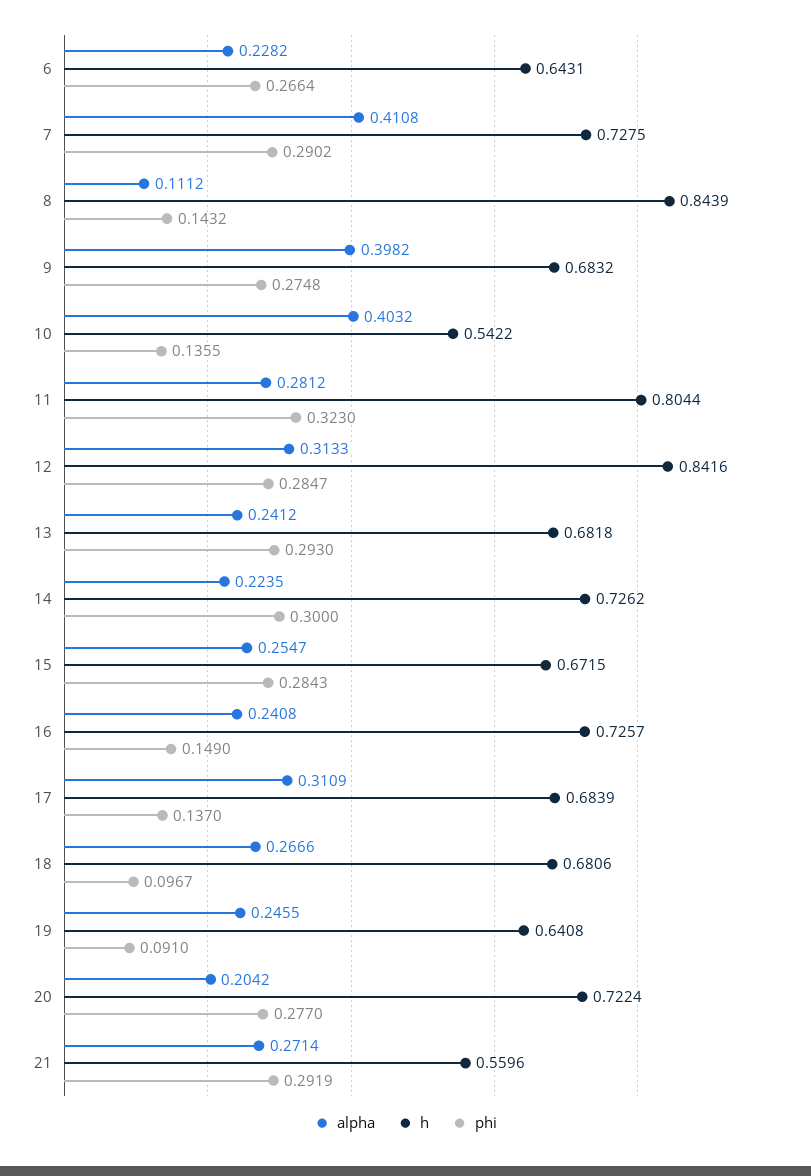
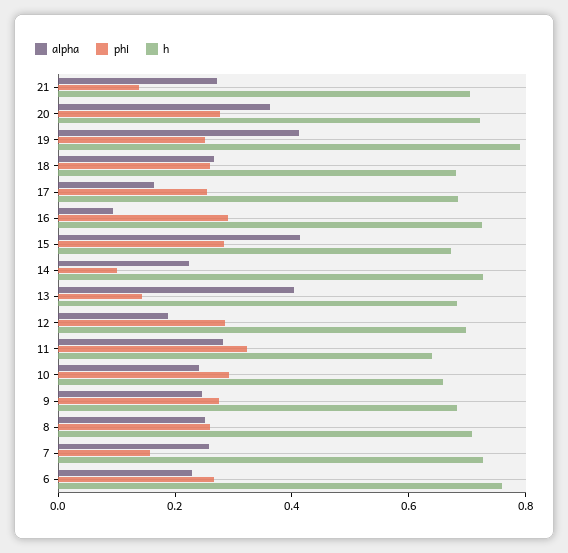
h, 6: 0.6431 -> 0.75
alpha, 7: 0.4108 -> 0.25
phi, 7: 0.2902 -> 0.15
alpha, 8: 0.1112 -> 0.25
h, 8: 0.8439 -> 0.7
phi, 8: 0.1432 -> 0.25
alpha, 9: 0.3982 -> 0.25
alpha, 10: 0.4032 -> 0.25
h, 10: 0.5422 -> 0.65
phi, 10: 0.1355 -> 0.3
h, 11: 0.8044 -> 0.65
alpha, 12: 0.3133 -> 0.2
h, 12: 0.8416 -> 0.7
alpha, 13: 0.2412 -> 0.4
phi, 13: 0.293 -> 0.15
phi, 14: 0.3 -> 0.1
alpha, 15: 0.2547 -> 0.4
alpha, 16: 0.2408 -> 0.1
phi, 16: 0.149 -> 0.3
alpha, 17: 0.3109 -> 0.15
phi, 17: 0.137 -> 0.25
phi, 18: 0.0967 -> 0.25
alpha, 19: 0.2455 -> 0.4
h, 19: 0.6408 -> 0.8
phi, 19: 0.091 -> 0.25
alpha, 20: 0.2042 -> 0.35
h, 21: 0.5596 -> 0.7
phi, 21: 0.2919 -> 0.15

